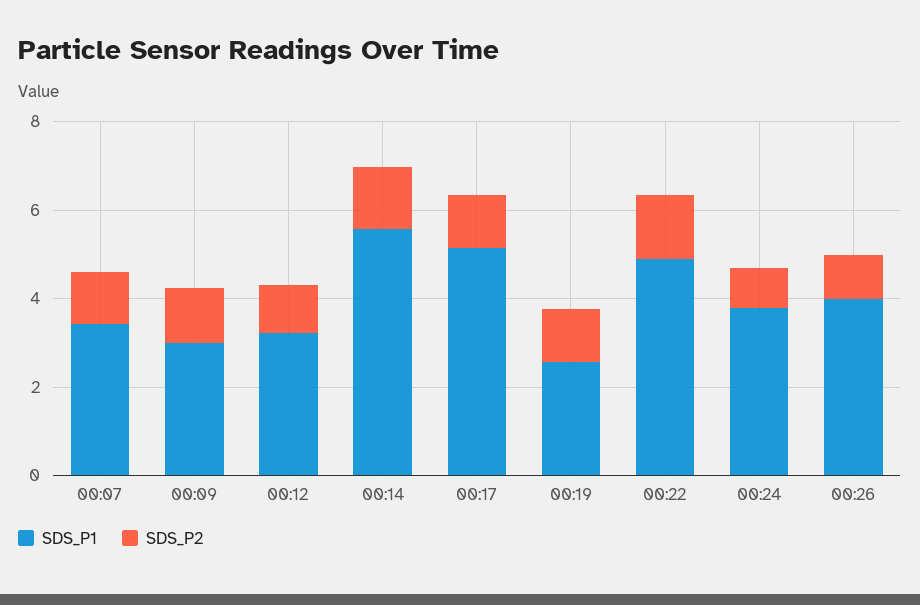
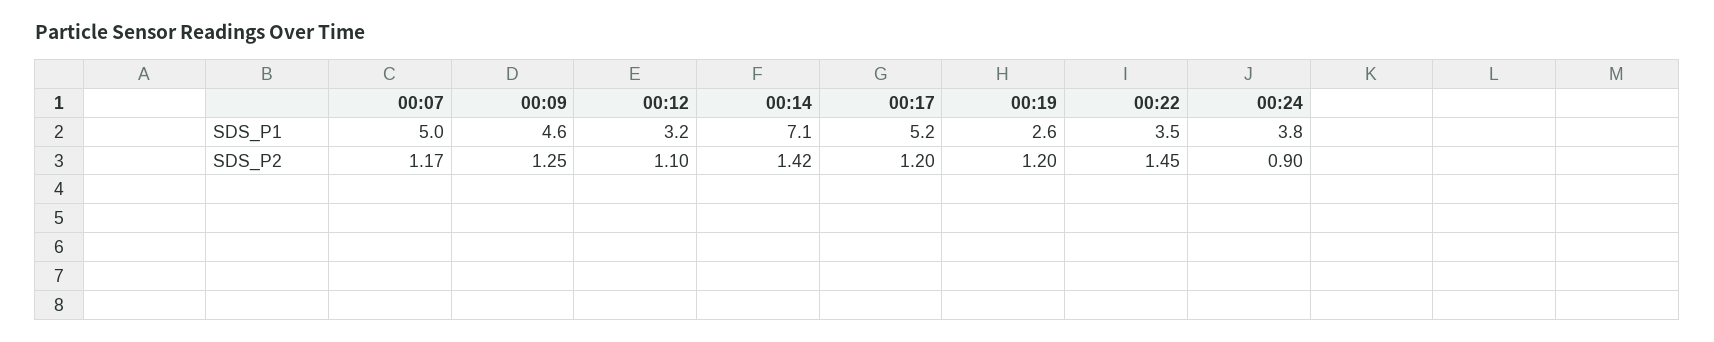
SDS_P1, 00:07: 3.5 -> 5
SDS_P1, 00:09: 3 -> 4.6
SDS_P1, 00:14: 5.5 -> 7.1
SDS_P1, 00:22: 5 -> 3.5
SDS_P1, 00:26: 4 -> none
SDS_P2, 00:26: 1 -> none

